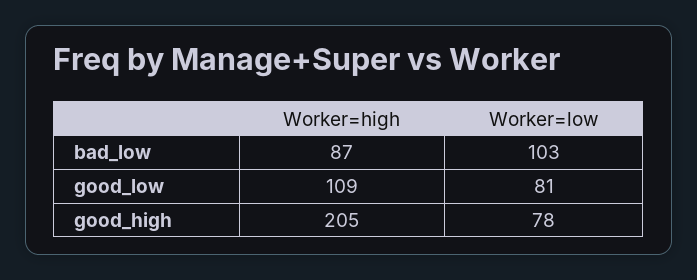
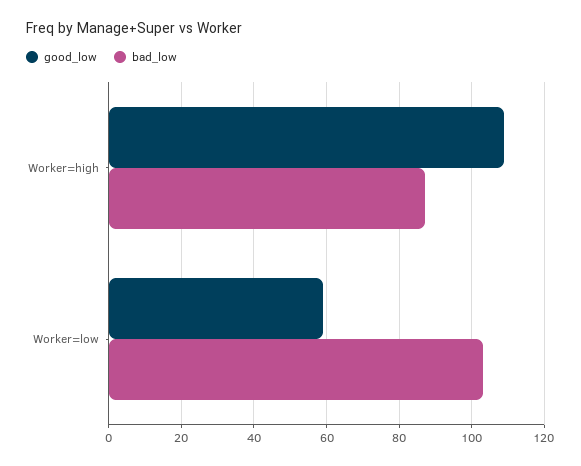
good_low, Worker=low: 81 -> 60
good_high, Worker=high: 205 -> none
good_high, Worker=low: 78 -> none

